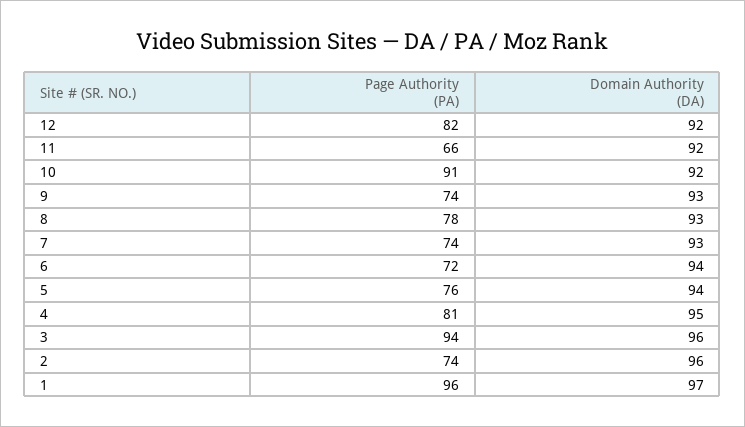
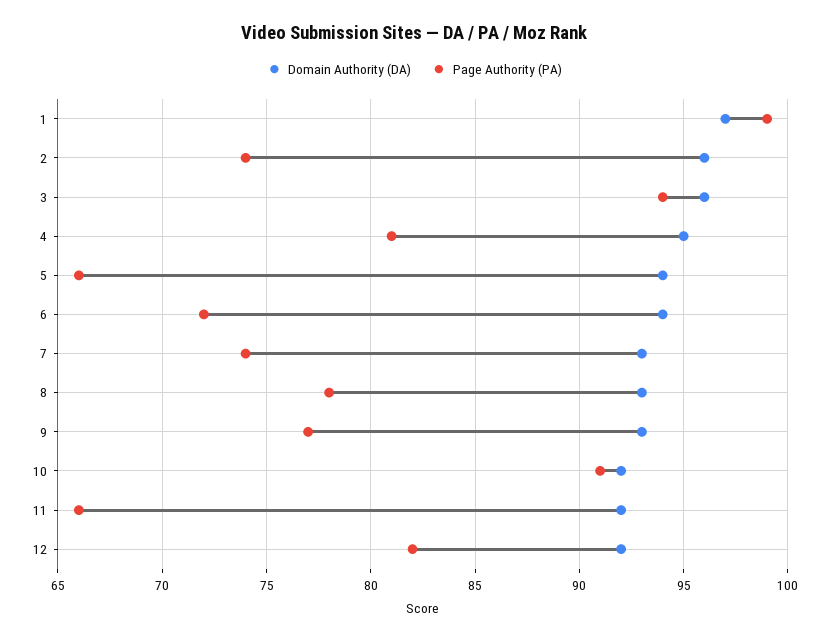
Page Authority (PA), 9: 74 -> 77
Page Authority (PA), 5: 76 -> 66
Page Authority (PA), 1: 96 -> 99

